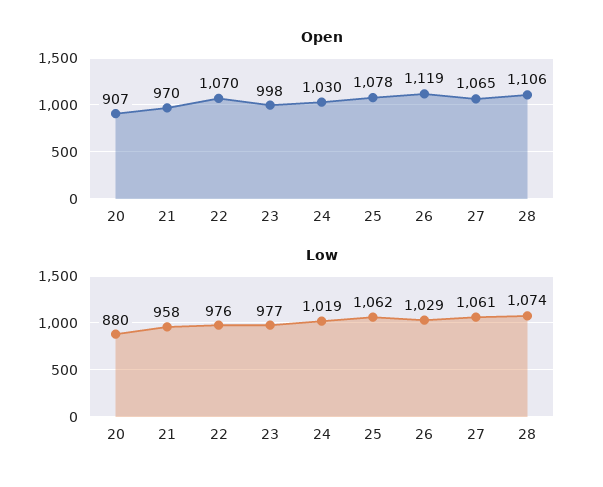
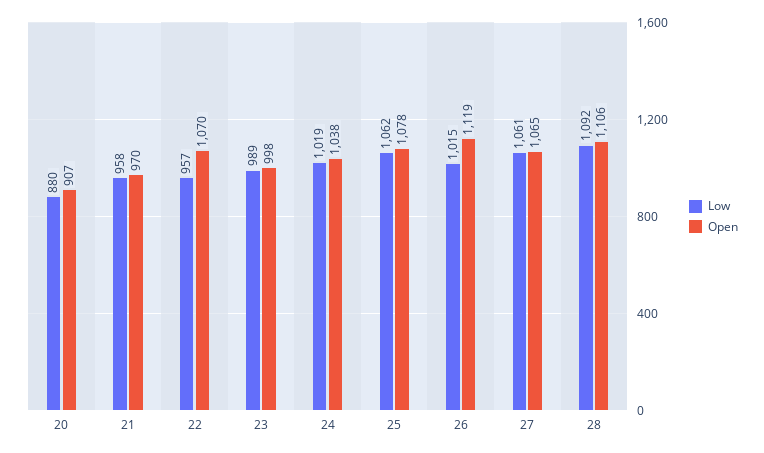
Open, 24: 1030 -> 1038
Low, 22: 976 -> 957
Low, 23: 977 -> 989
Low, 26: 1029 -> 1015
Low, 28: 1074 -> 1092

